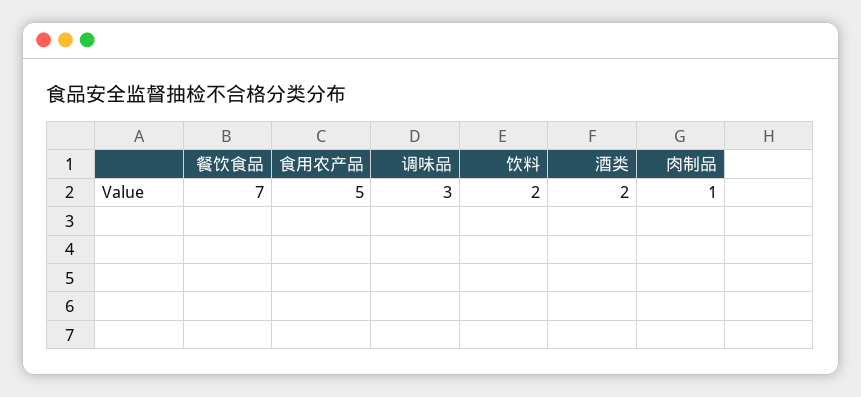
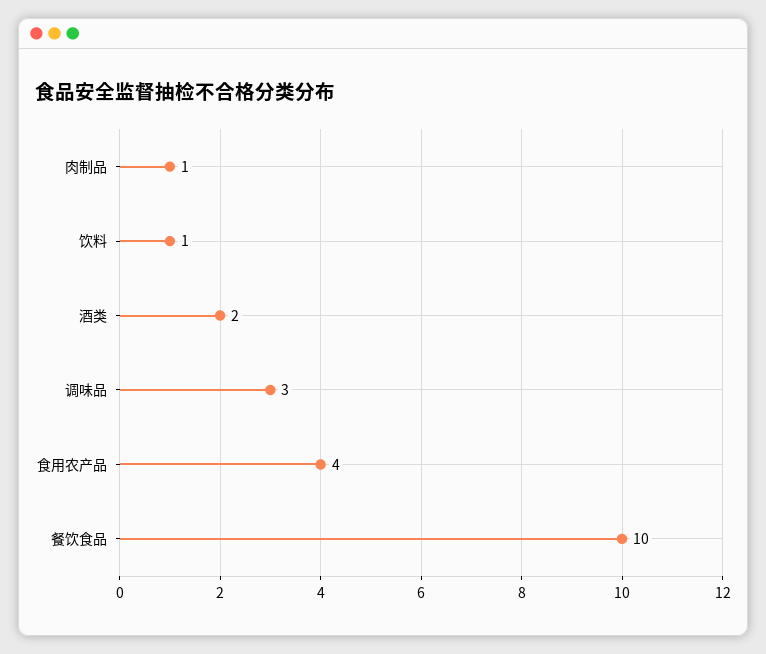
餐饮食品: 7 -> 10
食用农产品: 5 -> 4
饮料: 2 -> 1

